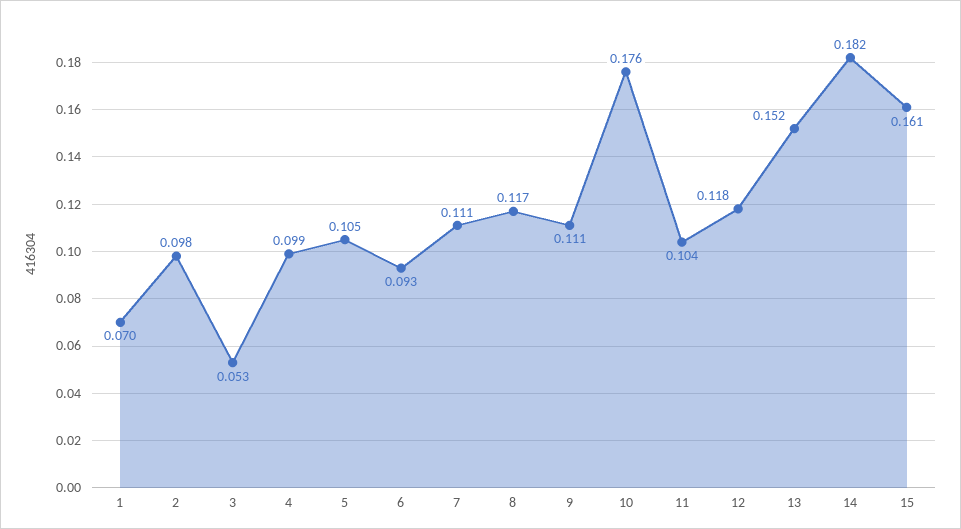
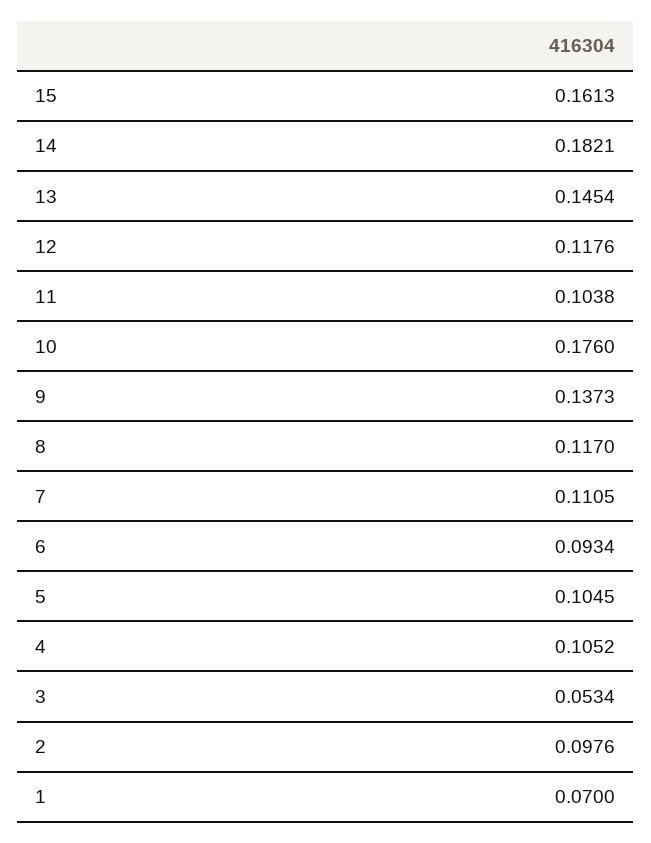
4: 0.099 -> 0.1052
9: 0.111 -> 0.1373
13: 0.152 -> 0.1454

